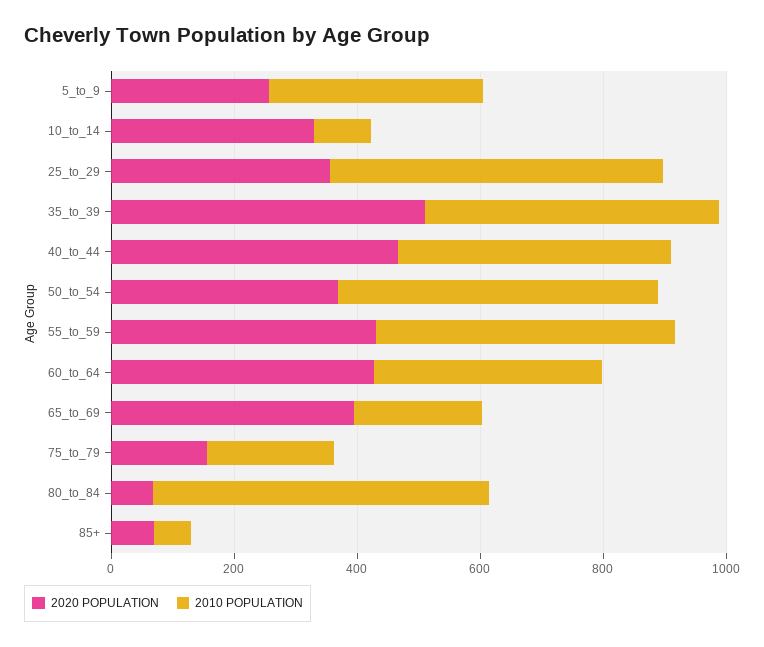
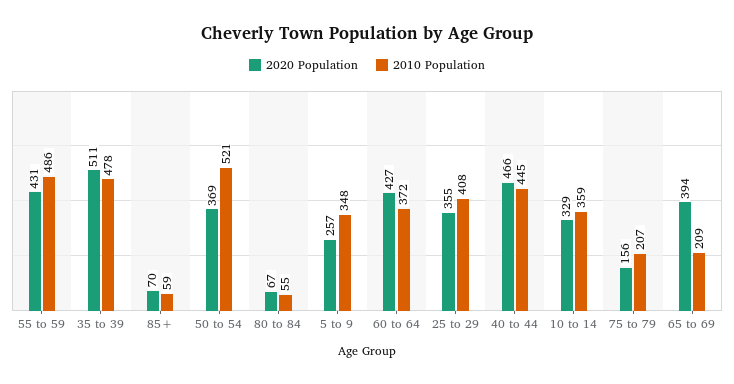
2010 POPULATION, 10_to_14: 100 -> 359
2010 POPULATION, 25_to_29: 550 -> 408
2010 POPULATION, 80_to_84: 550 -> 55

